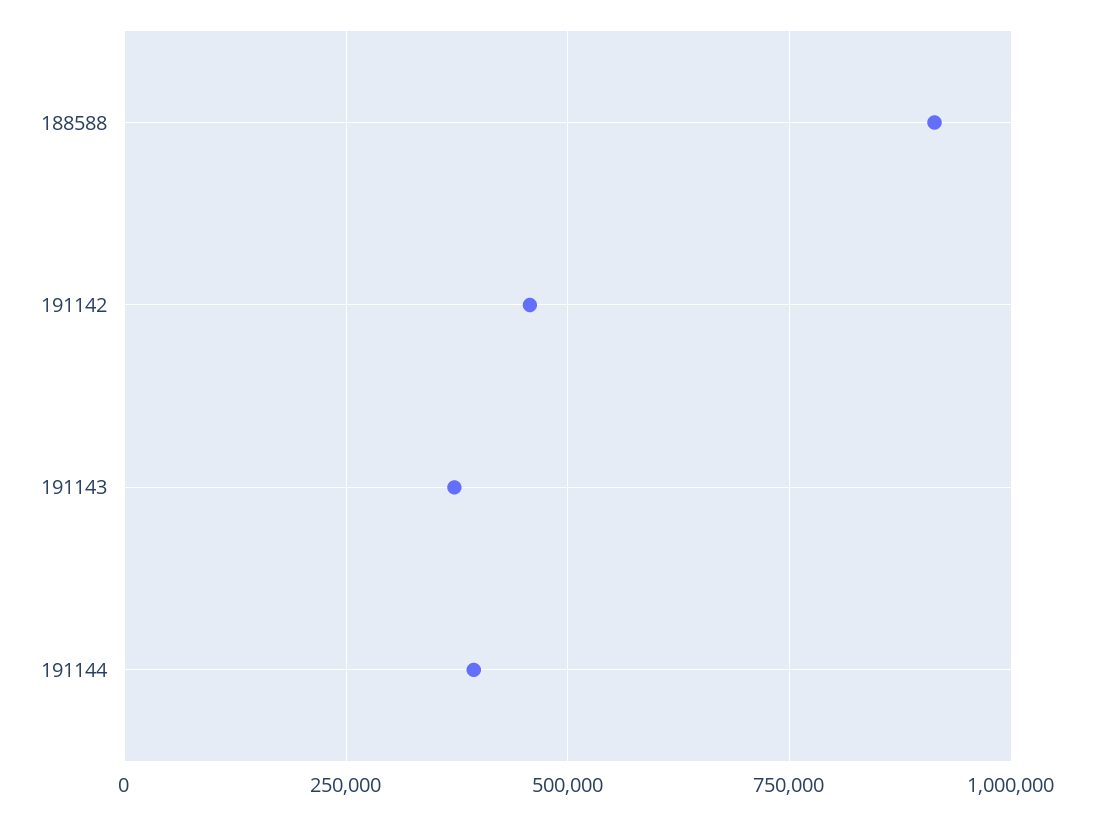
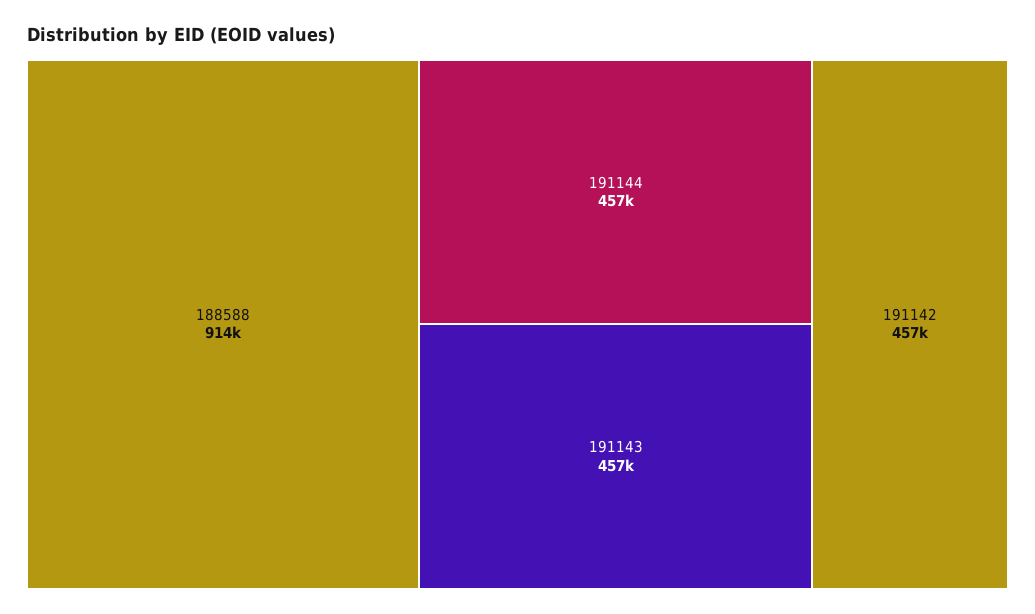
191143: 375000 -> 457000
191144: 400000 -> 457000

